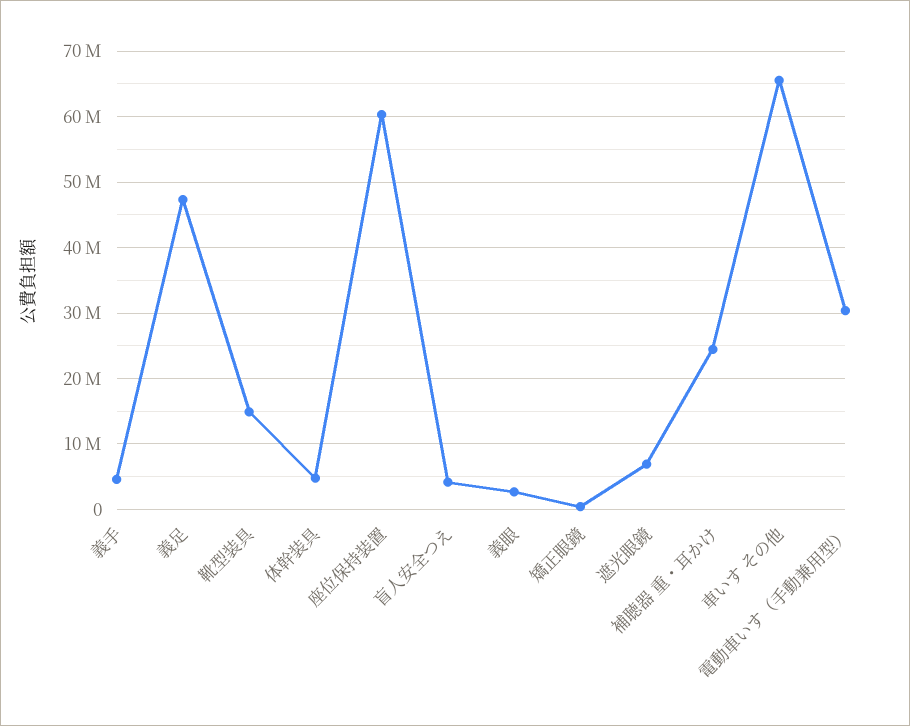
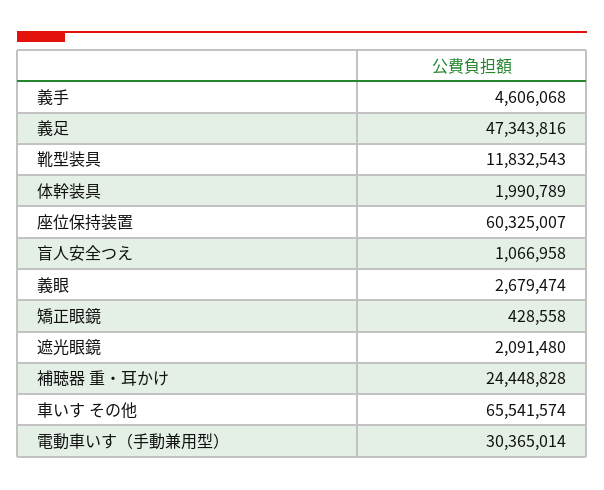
靴型装具: 15000000 -> 11832543
体幹装具: 5000000 -> 1990789
盲人安全つえ: 4000000 -> 1066958
遮光眼鏡: 7000000 -> 2091480

